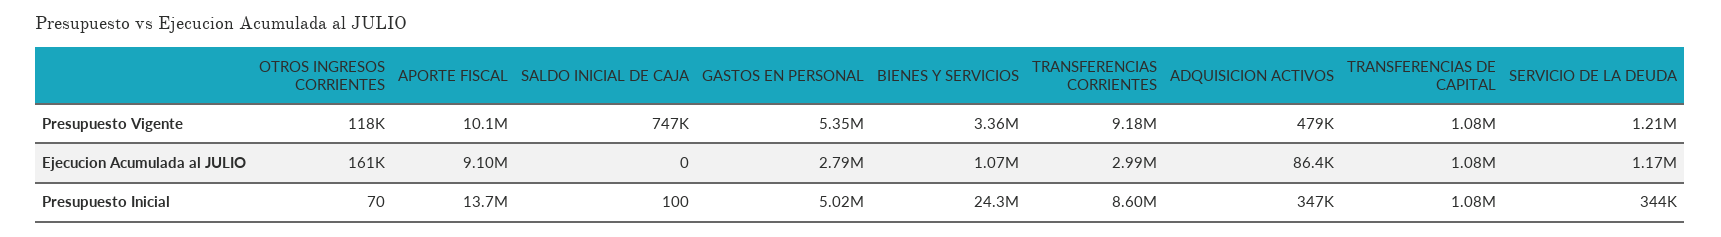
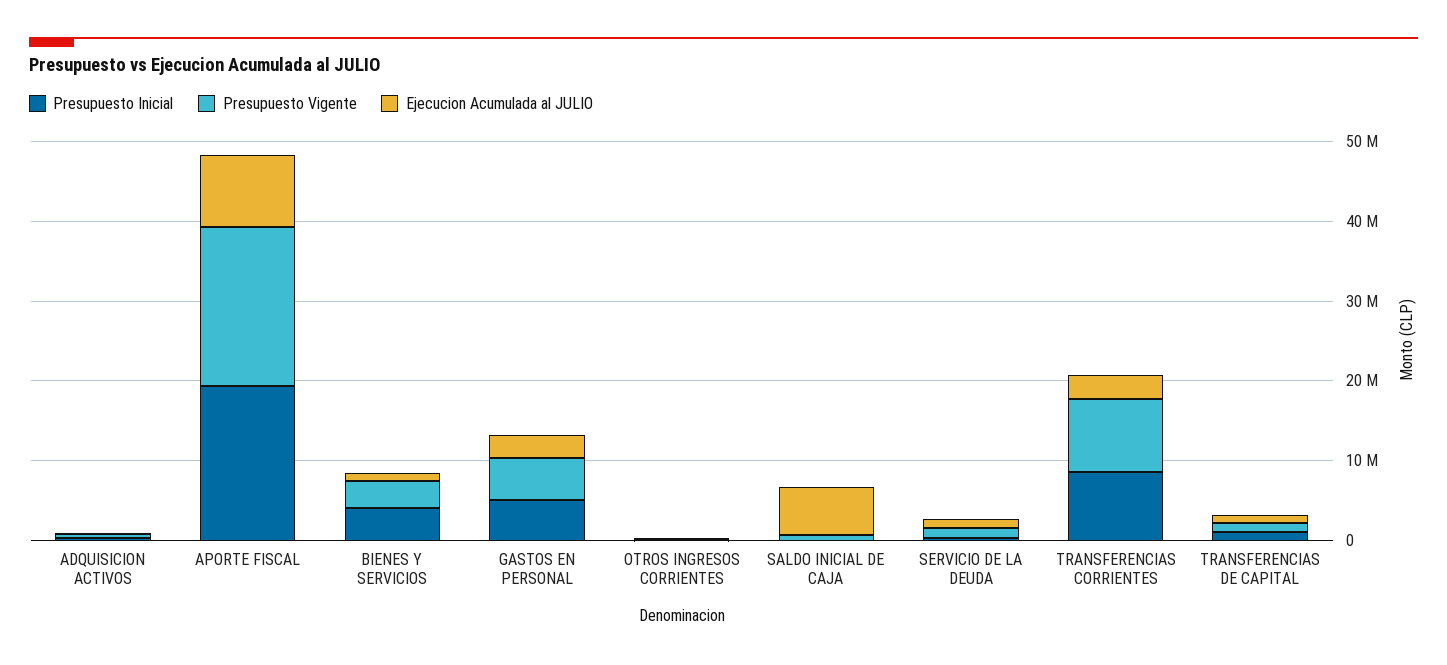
Presupuesto Vigente, APORTE FISCAL: 10100000 -> 20000000
Ejecucion Acumulada al JULIO, SALDO INICIAL DE CAJA: 0 -> 6000000
Presupuesto Inicial, APORTE FISCAL: 13700000 -> 20000000
Presupuesto Inicial, BIENES Y SERVICIOS: 24300000 -> 4000000

